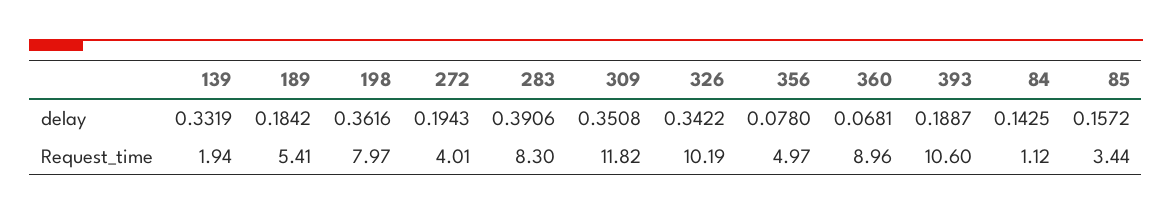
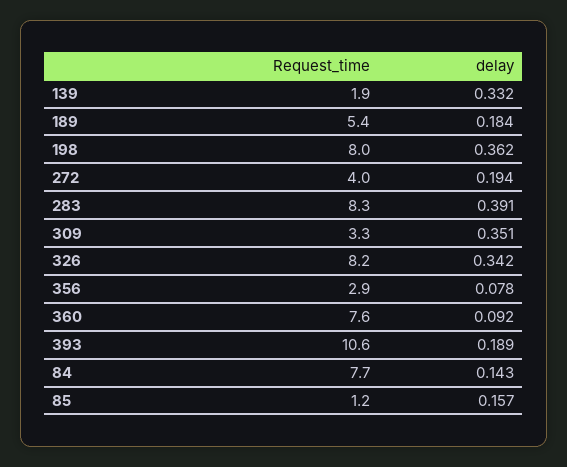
360, delay: 0.0681 -> 0.092
309, Request_time: 11.82 -> 3.3
326, Request_time: 10.19 -> 8.2
356, Request_time: 4.97 -> 2.9
360, Request_time: 8.96 -> 7.6
84, Request_time: 1.12 -> 7.7
85, Request_time: 3.44 -> 1.2

